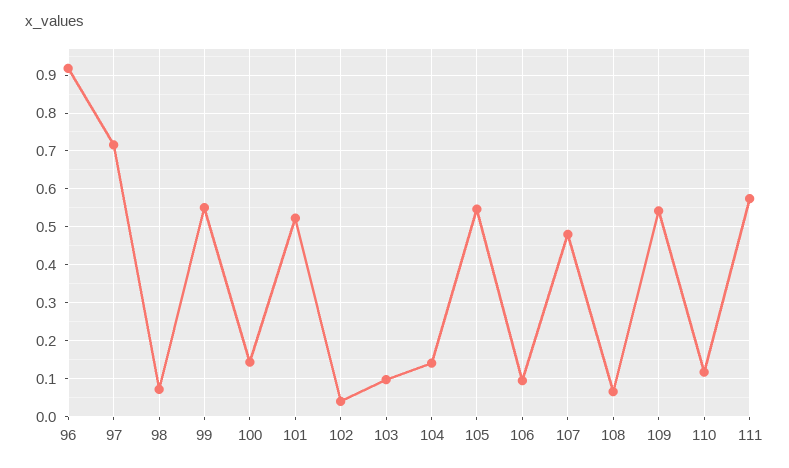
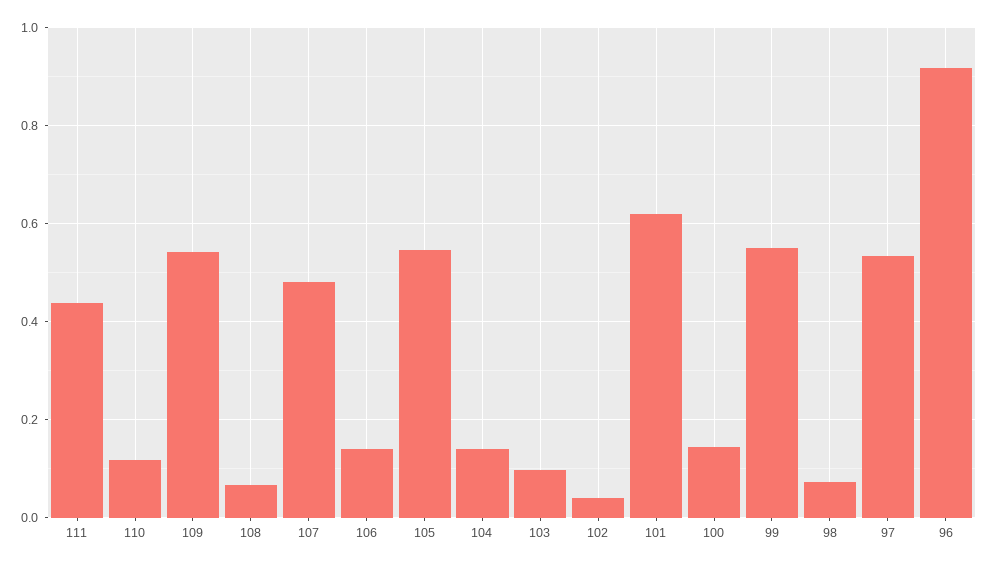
97: 0.72 -> 0.54
101: 0.52 -> 0.62
106: 0.1 -> 0.14
111: 0.58 -> 0.44

